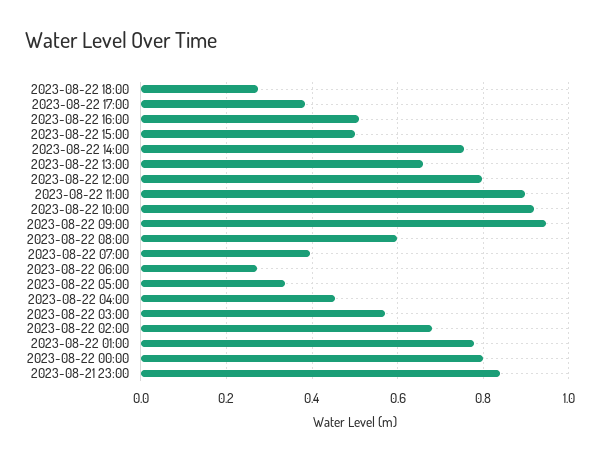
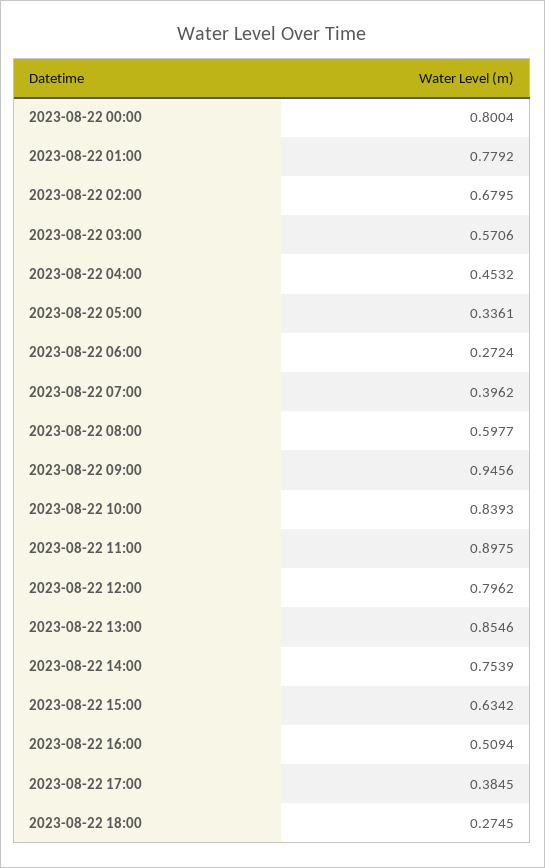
2023-08-22 15:00: 0.5 -> 0.6342
2023-08-22 13:00: 0.66 -> 0.8546
2023-08-22 10:00: 0.92 -> 0.8393
2023-08-21 23:00: 0.84 -> none

